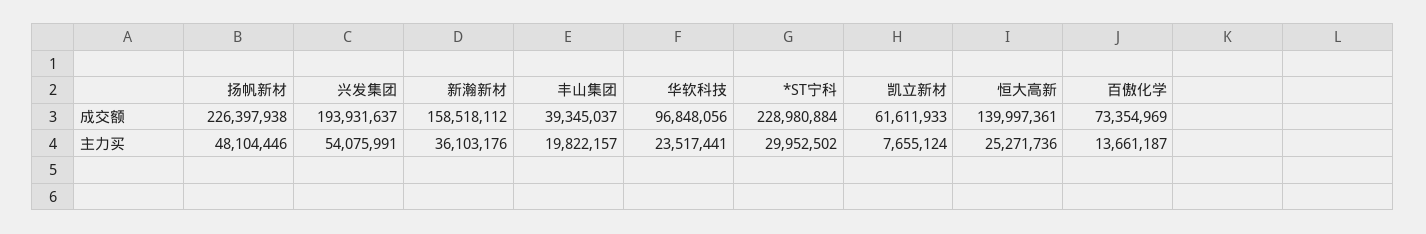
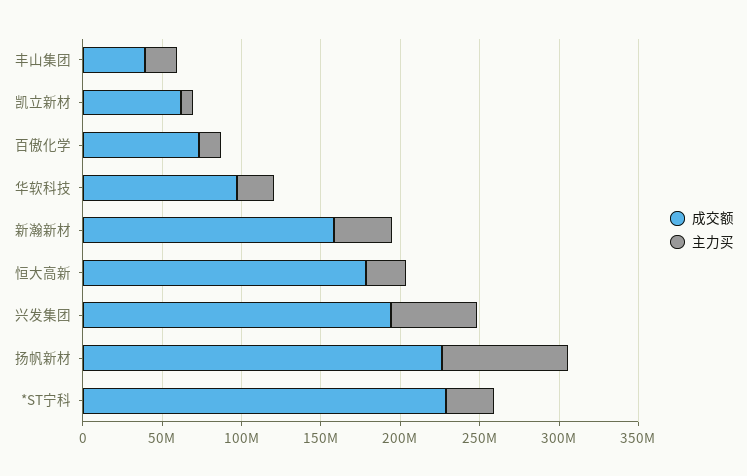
成交额, 恒大高新: 139997361 -> 180000000
主力买, 扬帆新材: 48104446 -> 80000000

